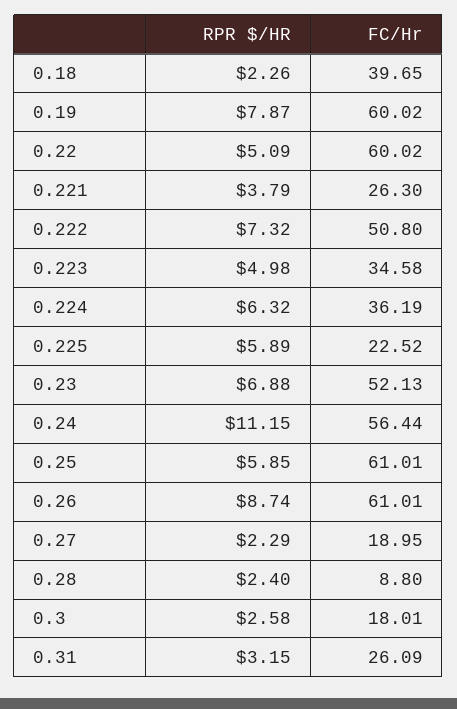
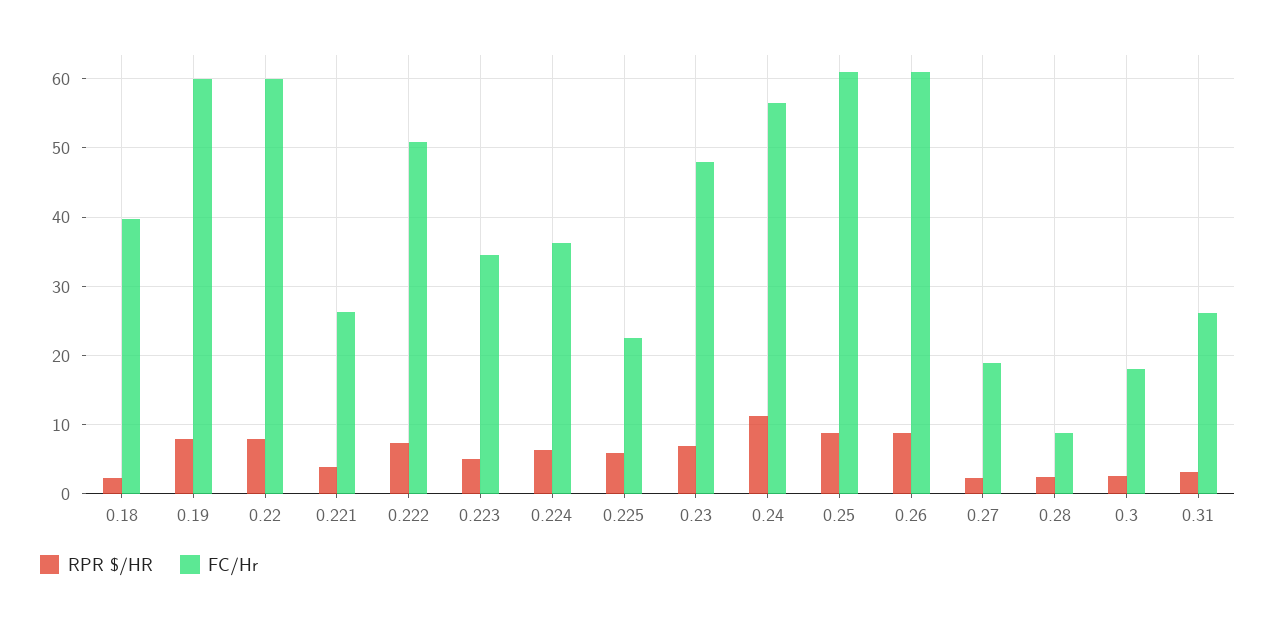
RPR $/HR, 0.22: 5.09 -> 8
FC/Hr, 0.23: 52.13 -> 48
RPR $/HR, 0.25: 5.85 -> 9

